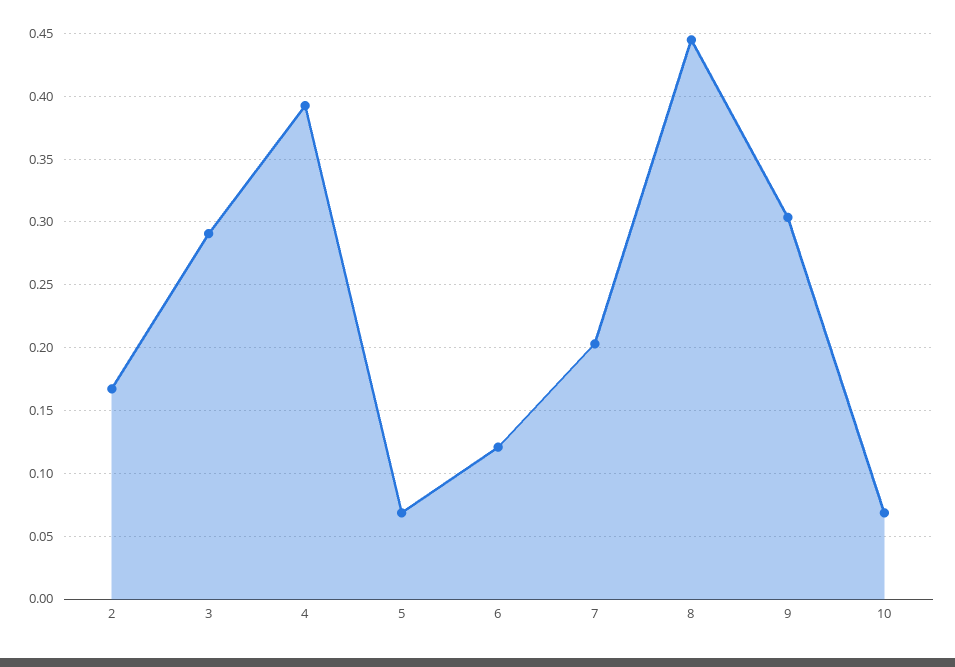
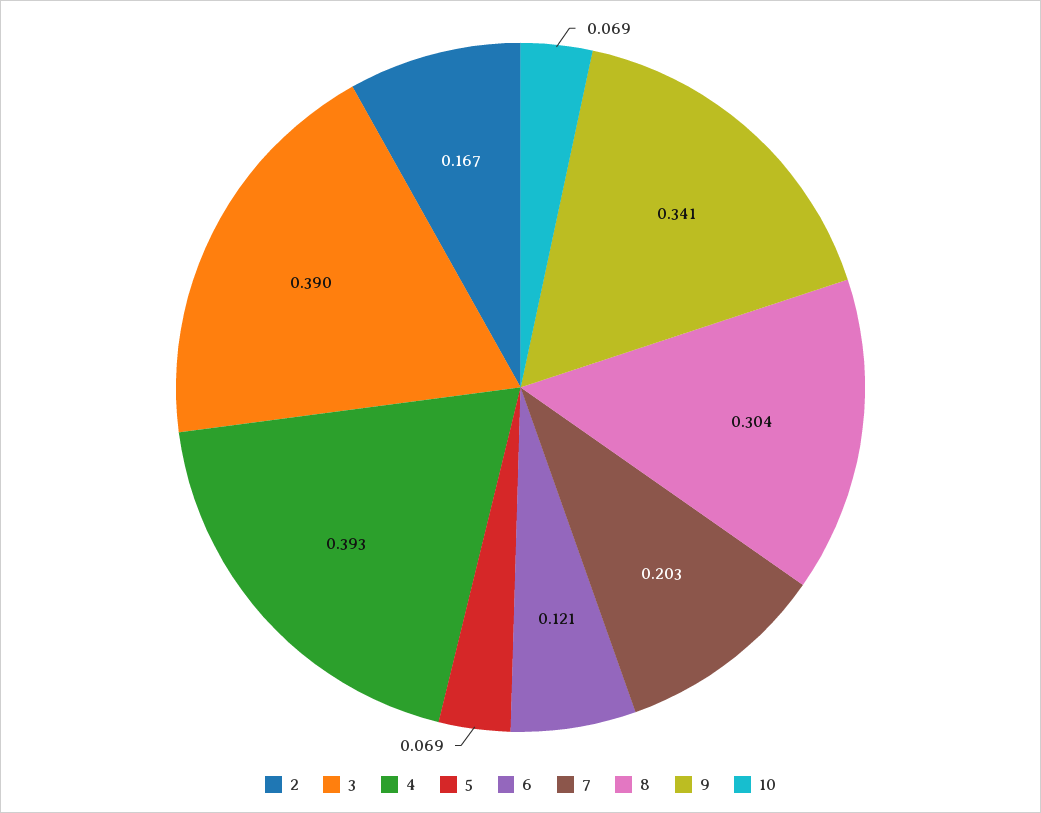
3: 0.29 -> 0.39
8: 0.445 -> 0.304
9: 0.305 -> 0.341

